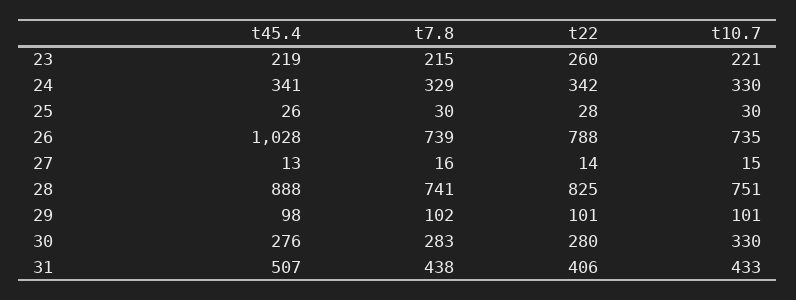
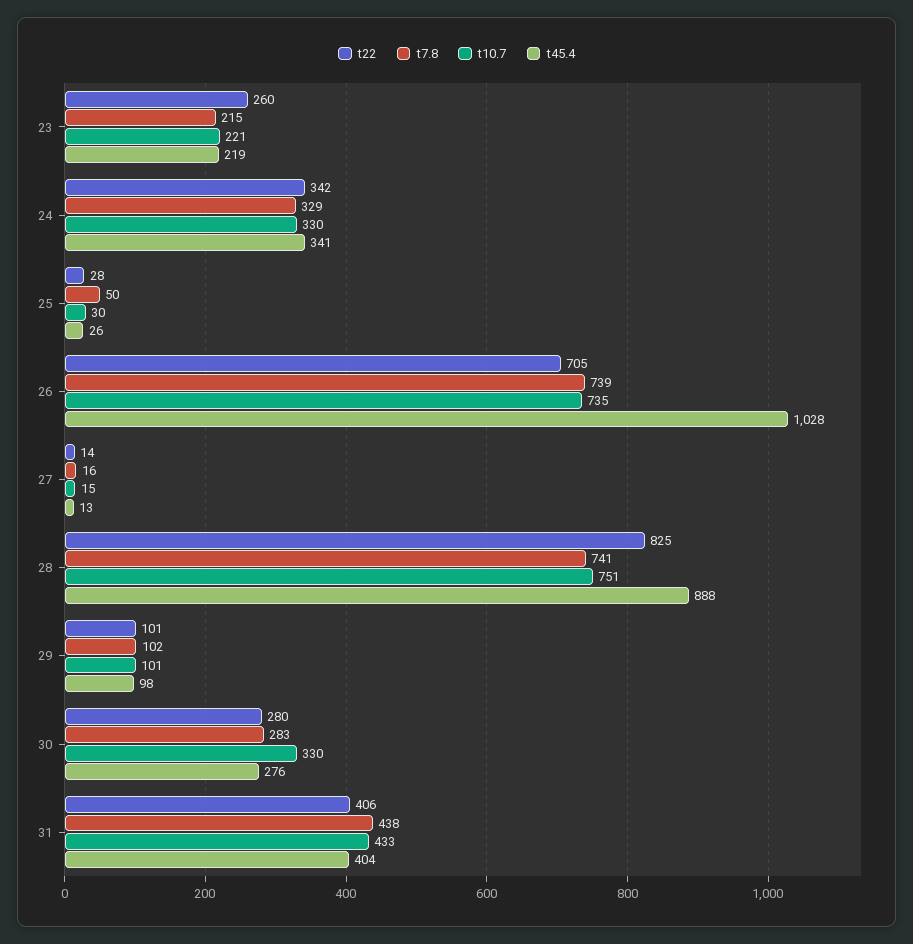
t7.8, 25: 30 -> 50
t22, 26: 788 -> 705
t45.4, 31: 507 -> 404

